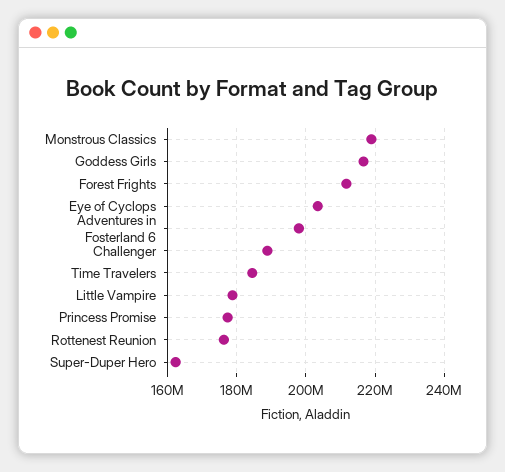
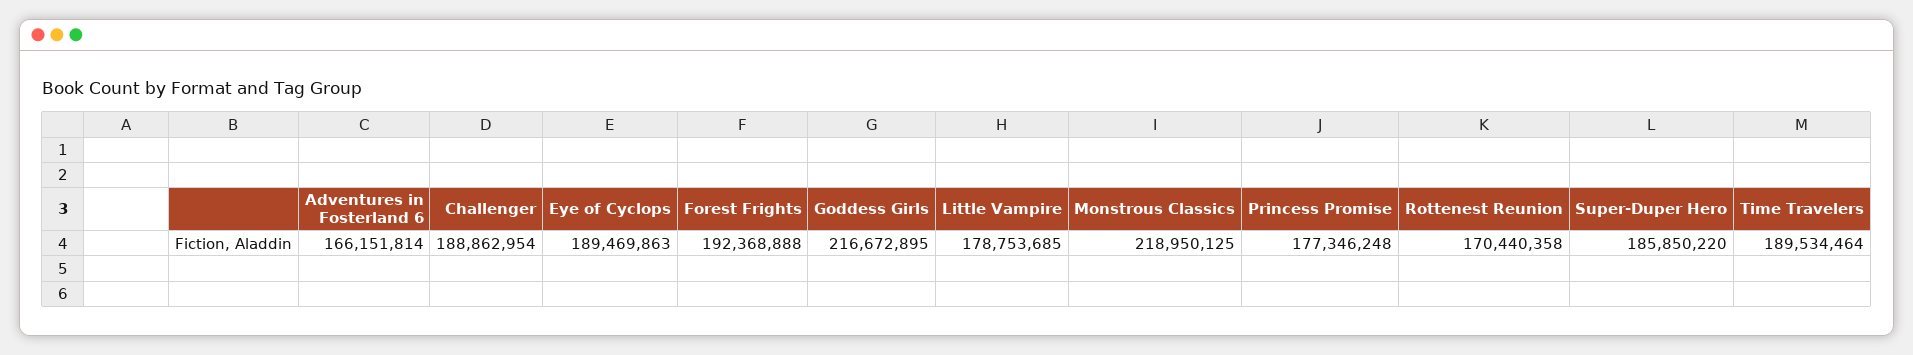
Forest Frights: 212000000 -> 192368888
Eye of Cyclops: 204000000 -> 189469863
Adventures in Fosterland 6: 198000000 -> 166151814
Time Travelers: 184000000 -> 189534464
Rottenest Reunion: 176000000 -> 170440358
Super-Duper Hero: 162000000 -> 185850220

